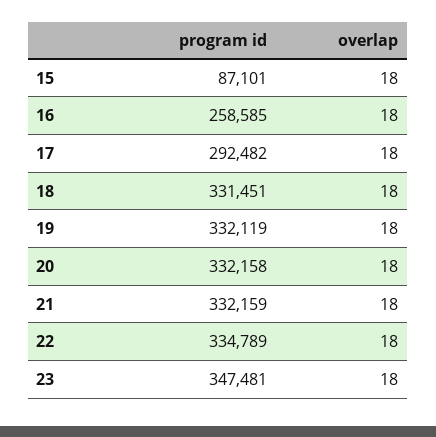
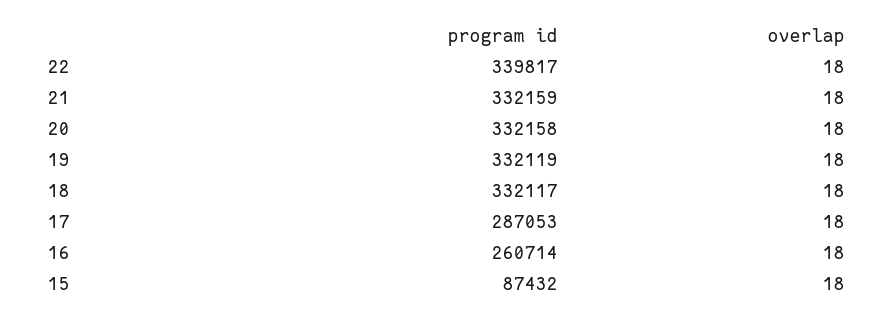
program id, 15: 87101 -> 87432
program id, 16: 258585 -> 260714
program id, 17: 292482 -> 287053
program id, 18: 331451 -> 332117
program id, 22: 334789 -> 339817
program id, 23: 347481 -> none
overlap, 23: 18 -> none

